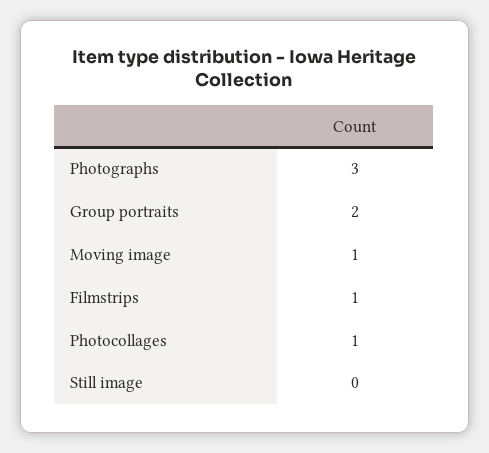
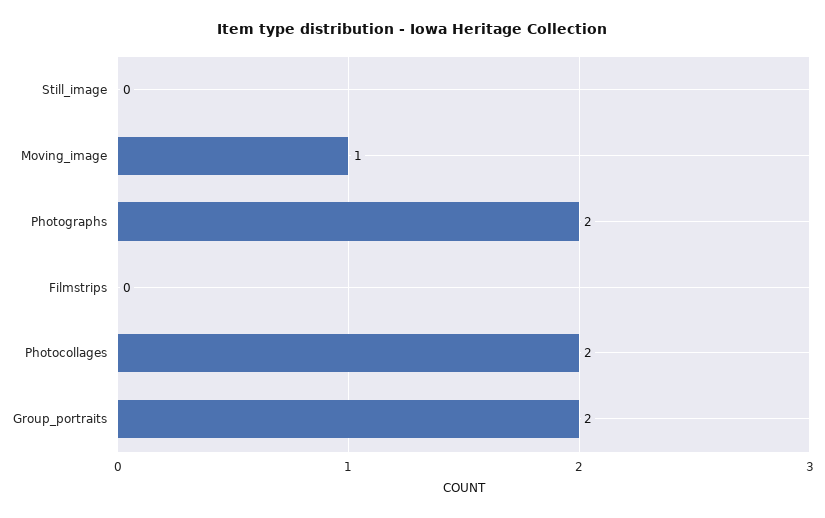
Photographs: 3 -> 2
Filmstrips: 1 -> 0
Photocollages: 1 -> 2

